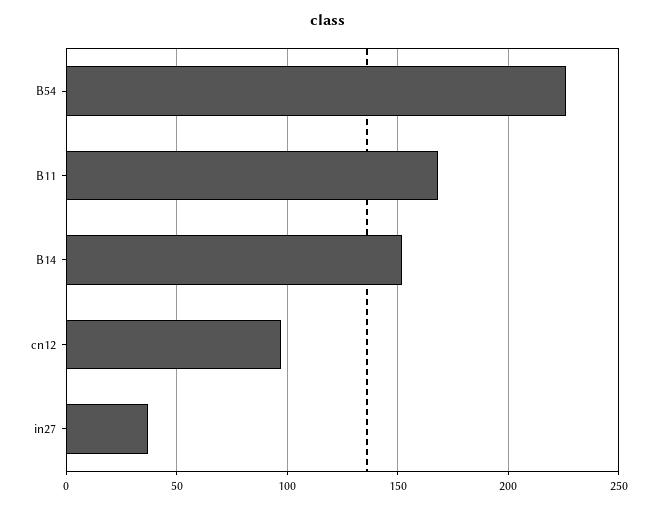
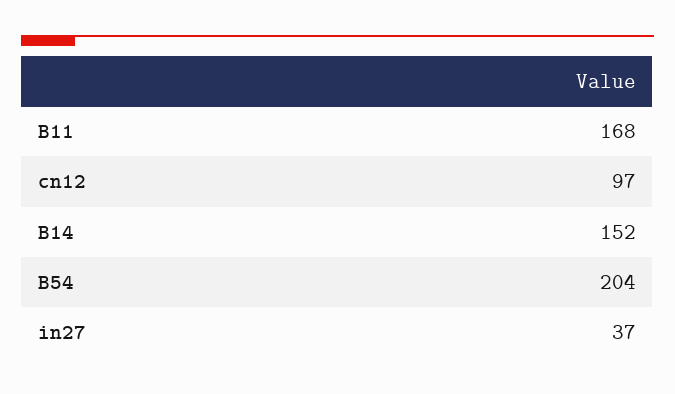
B54: 225 -> 204

